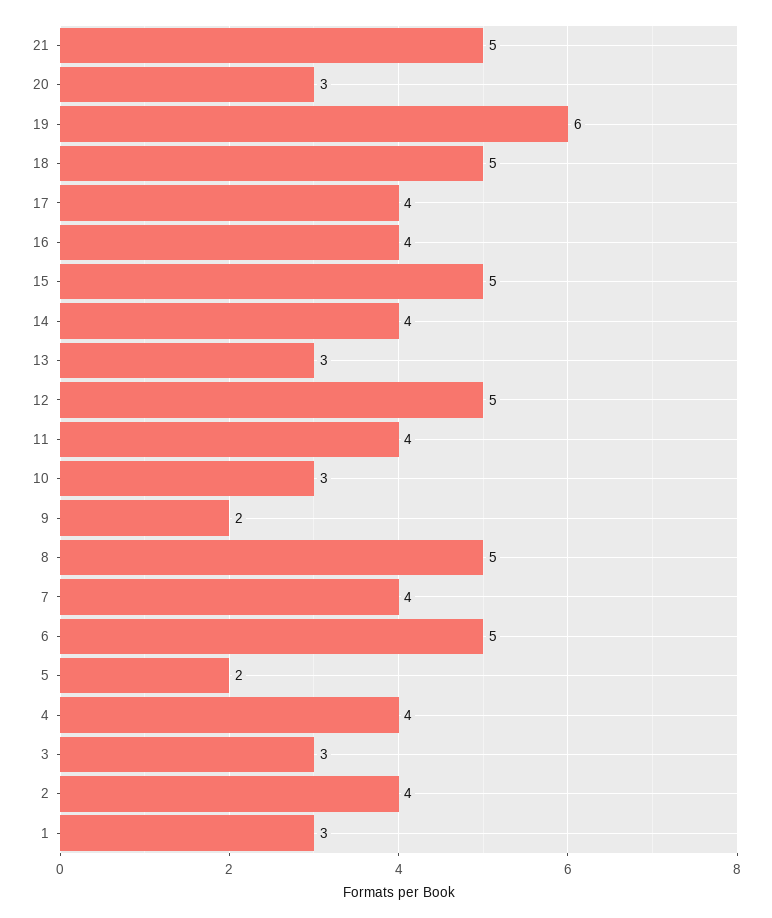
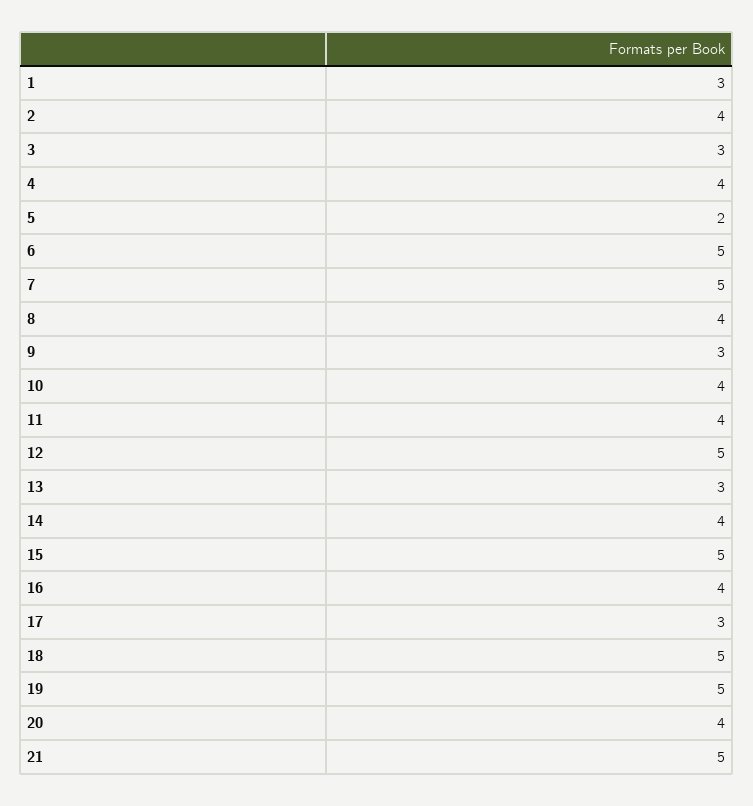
20: 3 -> 4
19: 6 -> 5
17: 4 -> 3
10: 3 -> 4
9: 2 -> 3
8: 5 -> 4
7: 4 -> 5

